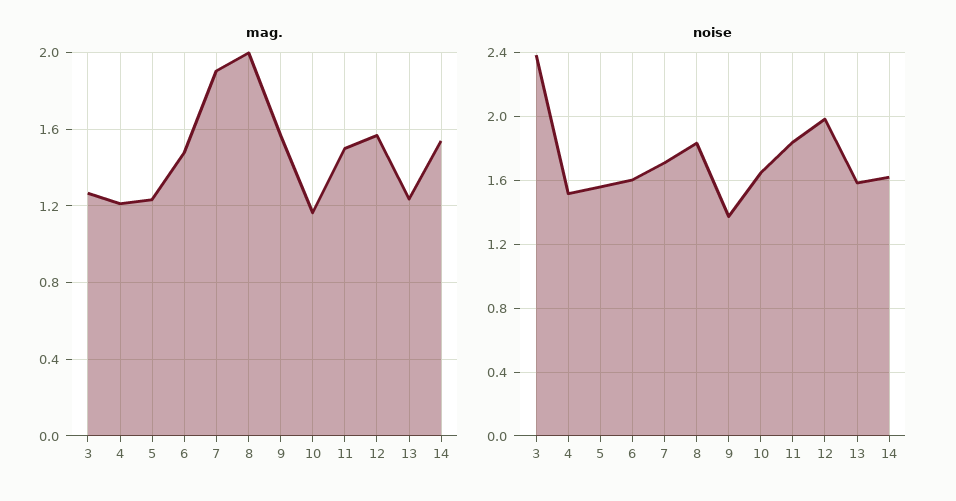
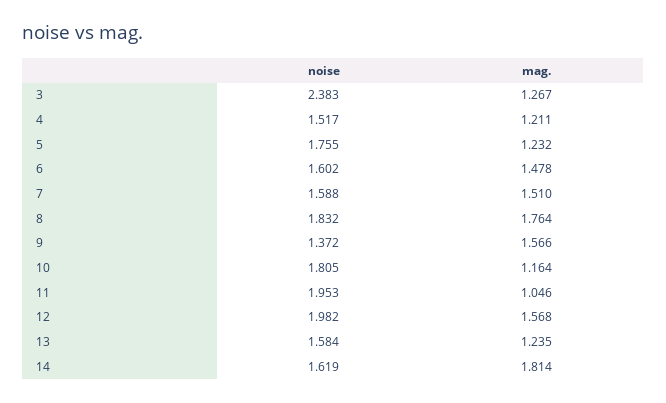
mag., 7: 1.9 -> 1.51
mag., 8: 2 -> 1.764
mag., 11: 1.5 -> 1.046
mag., 14: 1.55 -> 1.814
noise, 5: 1.55 -> 1.755
noise, 7: 1.7 -> 1.588
noise, 10: 1.65 -> 1.805
noise, 11: 1.85 -> 1.953

